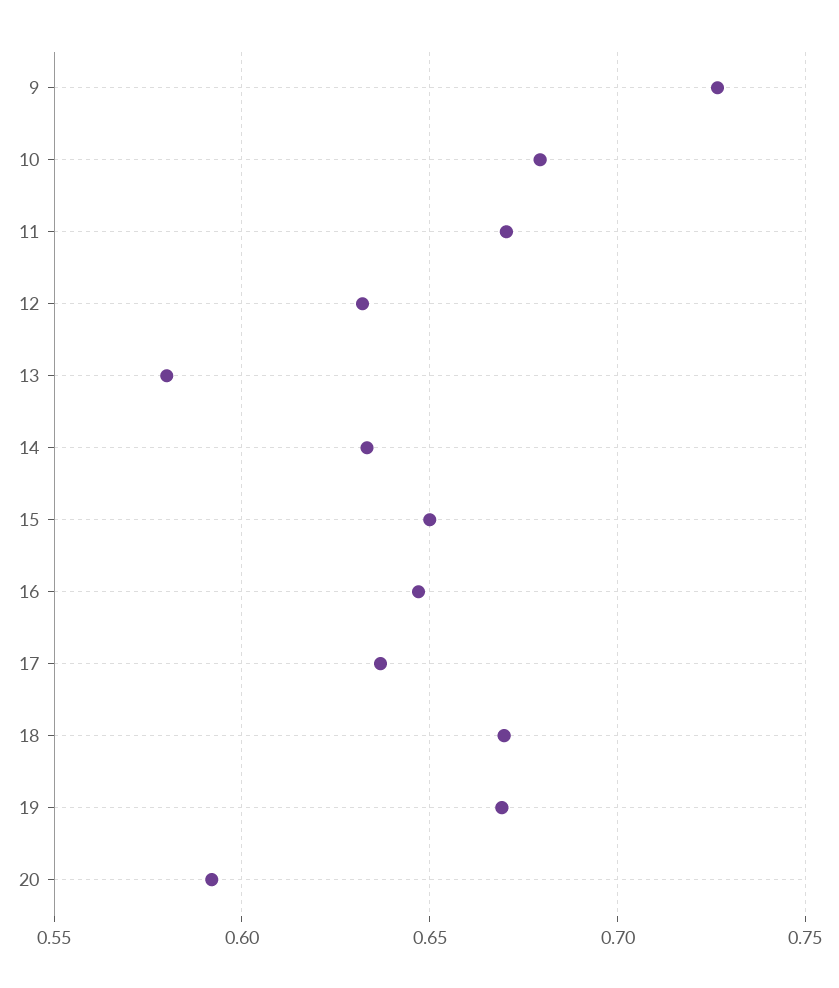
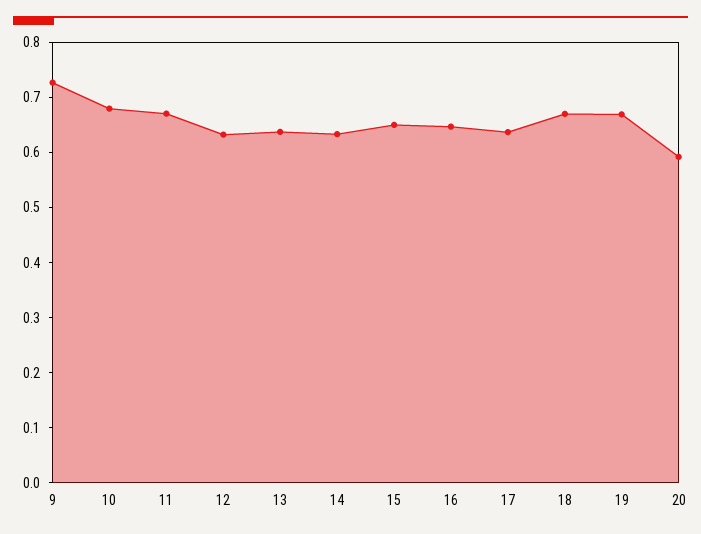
13: 0.58 -> 0.64

